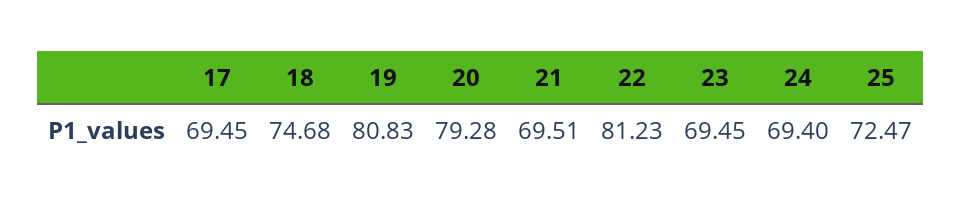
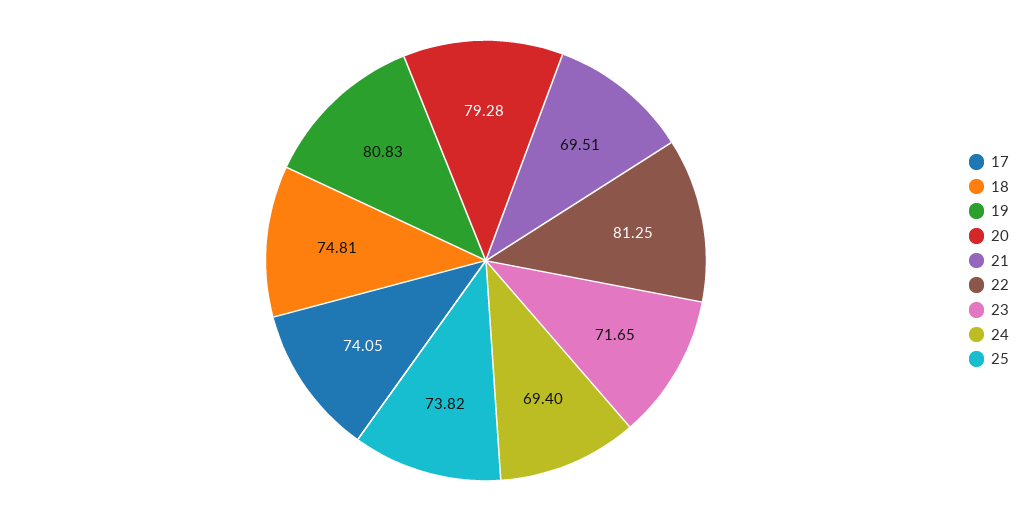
17: 69.45 -> 74.05
18: 74.68 -> 74.81
22: 81.23 -> 81.25
23: 69.45 -> 71.65
25: 72.47 -> 73.82

